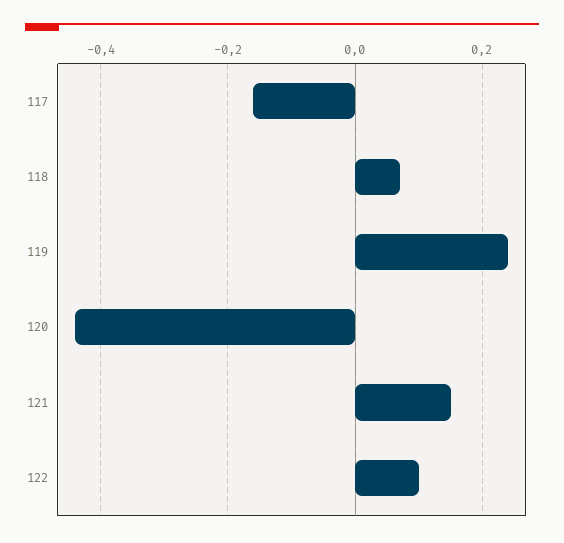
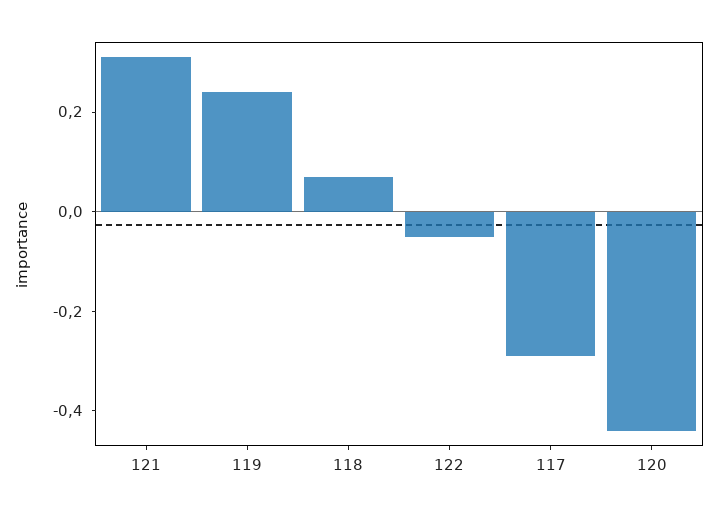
117: -0.15 -> -0.3
121: 0.15 -> 0.3
122: 0.1 -> -0.05

